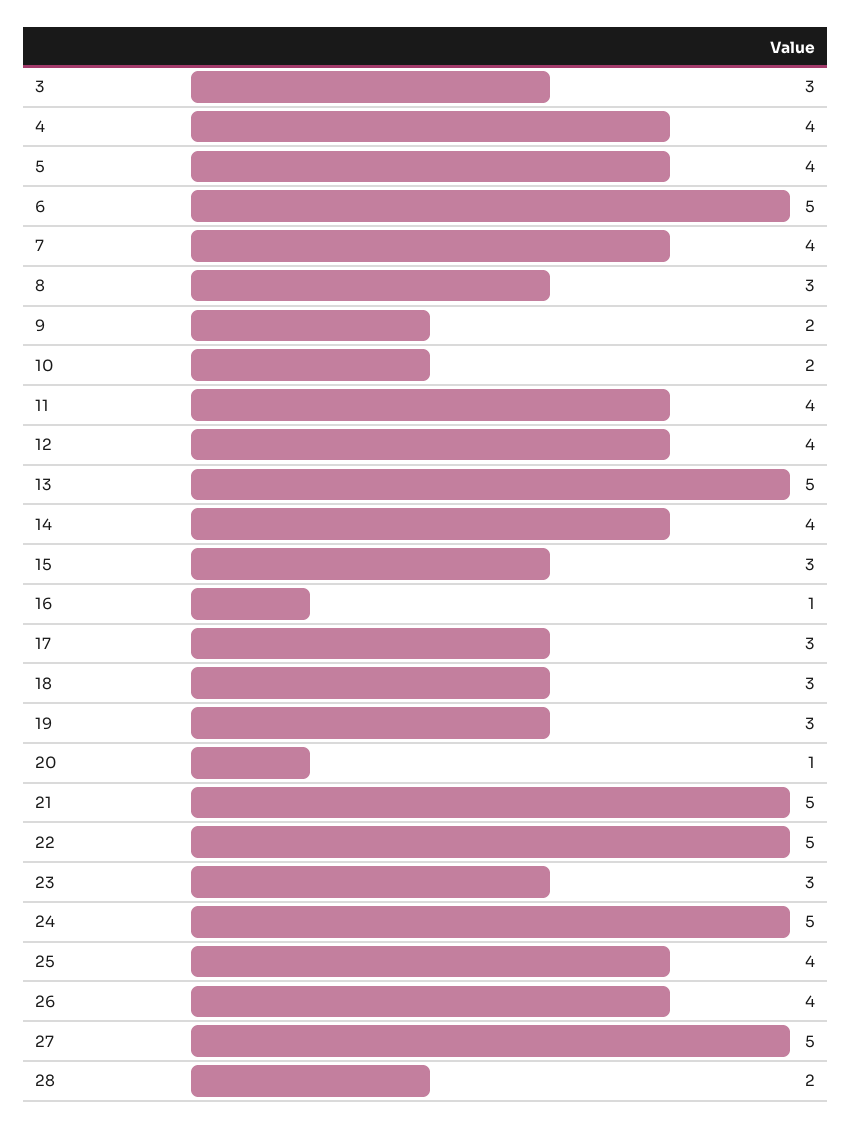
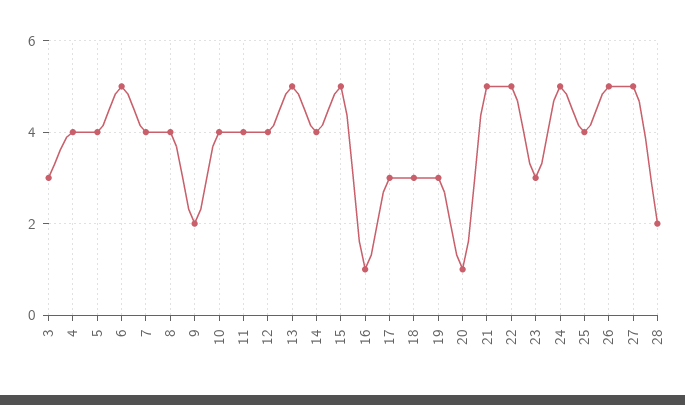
8: 3 -> 4
10: 2 -> 4
15: 3 -> 5
26: 4 -> 5

